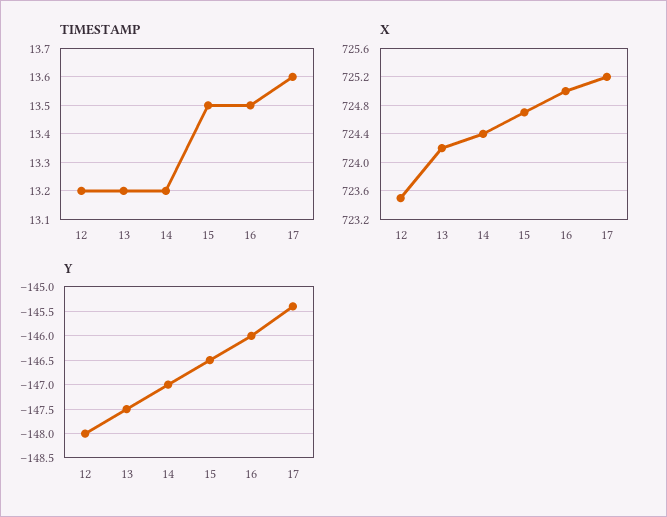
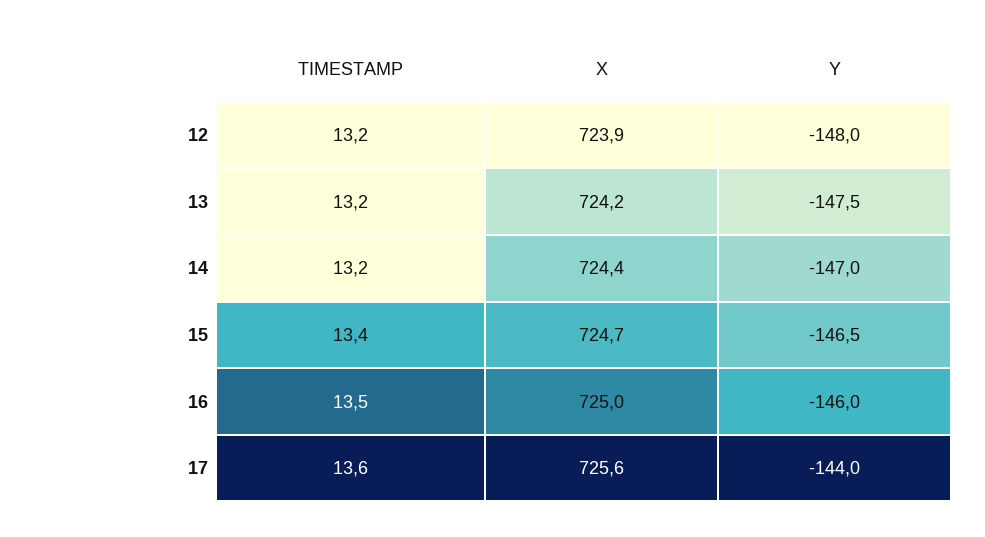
TIMESTAMP, 15: 13.5 -> 13.4
X, 12: 723.5 -> 723.9
X, 17: 725.2 -> 725.6
Y, 17: -145.5 -> -144

